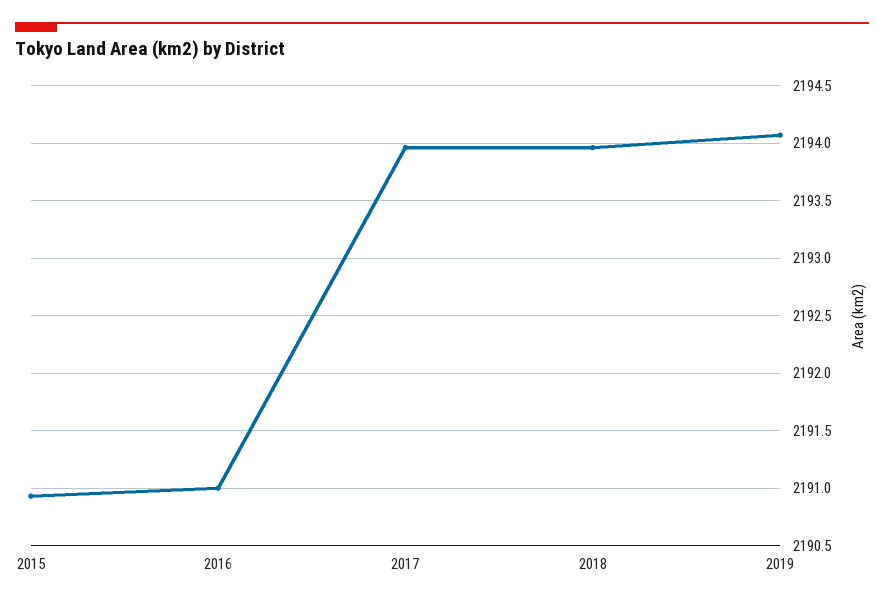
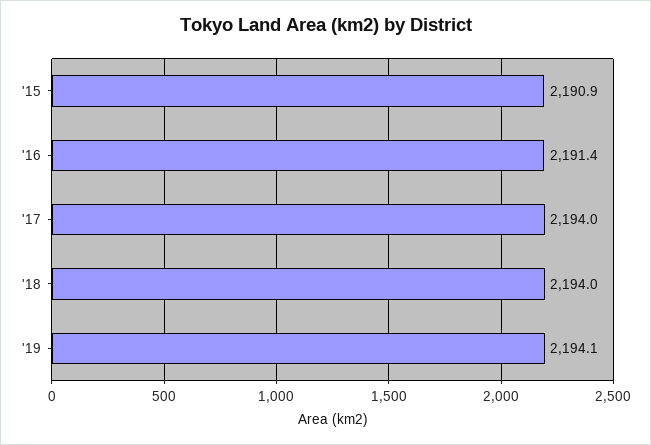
2016: 2191 -> 2191.4

